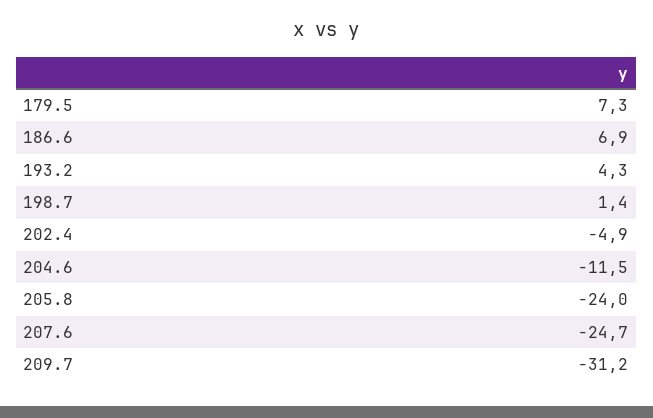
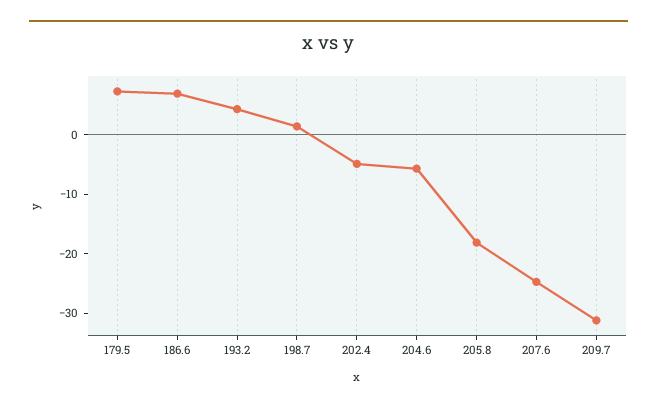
204.6: -11.5 -> -6
205.8: -24 -> -18

